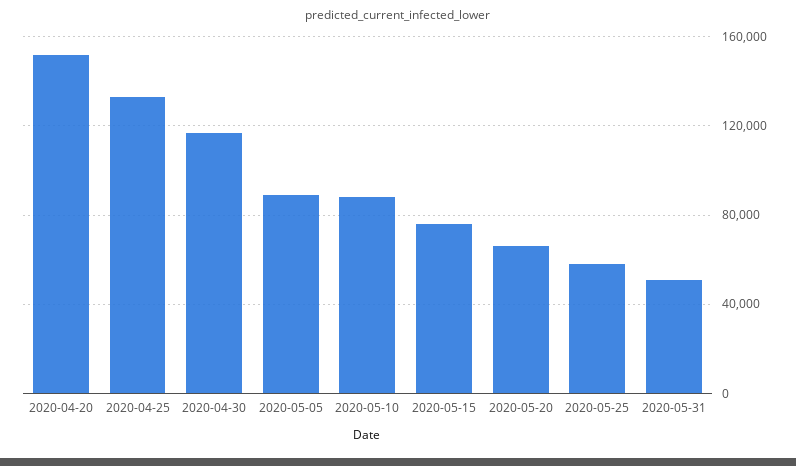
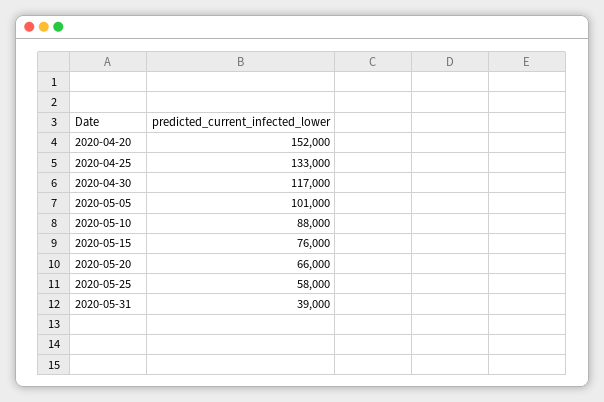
2020-05-05: 90000 -> 101000
2020-05-31: 50000 -> 39000

